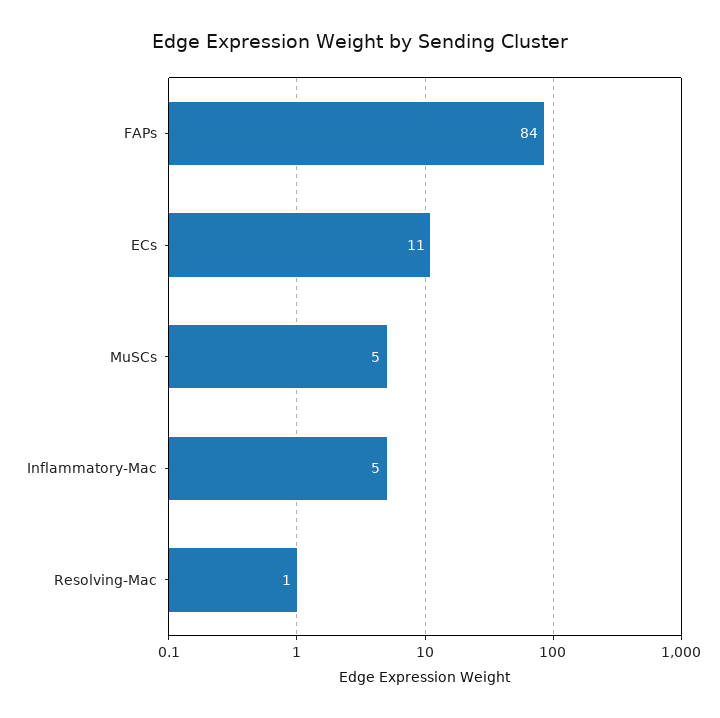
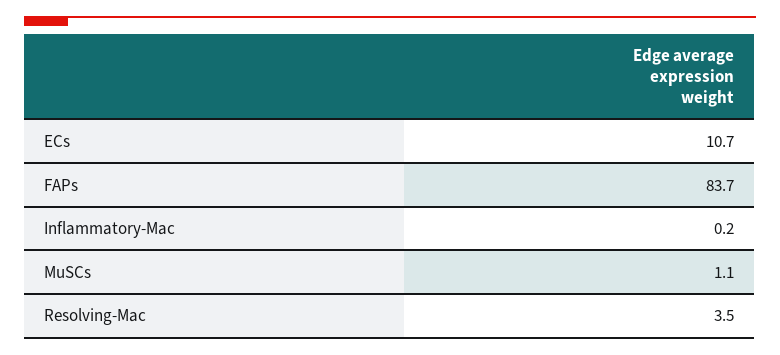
MuSCs: 5 -> 1.1
Inflammatory-Mac: 5 -> 0.2
Resolving-Mac: 1 -> 3.5

